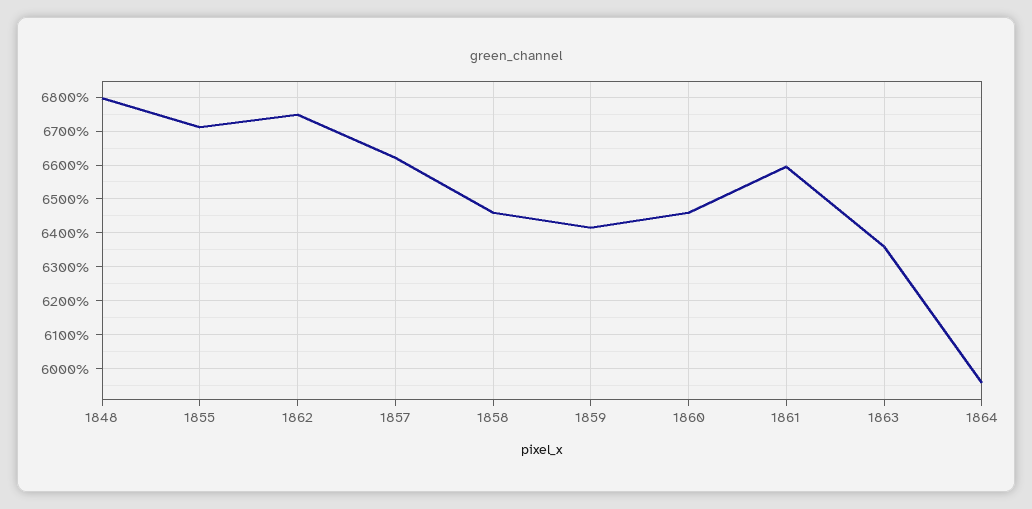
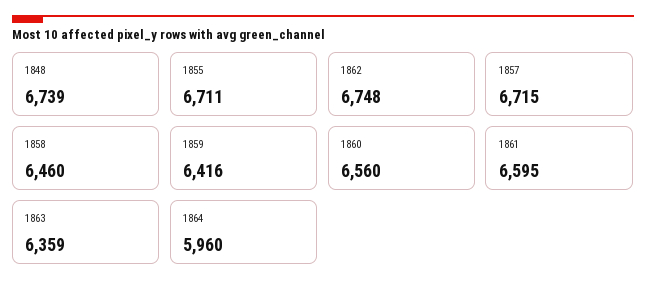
1848: 6800 -> 6739
1857: 6620 -> 6715
1860: 6460 -> 6560

